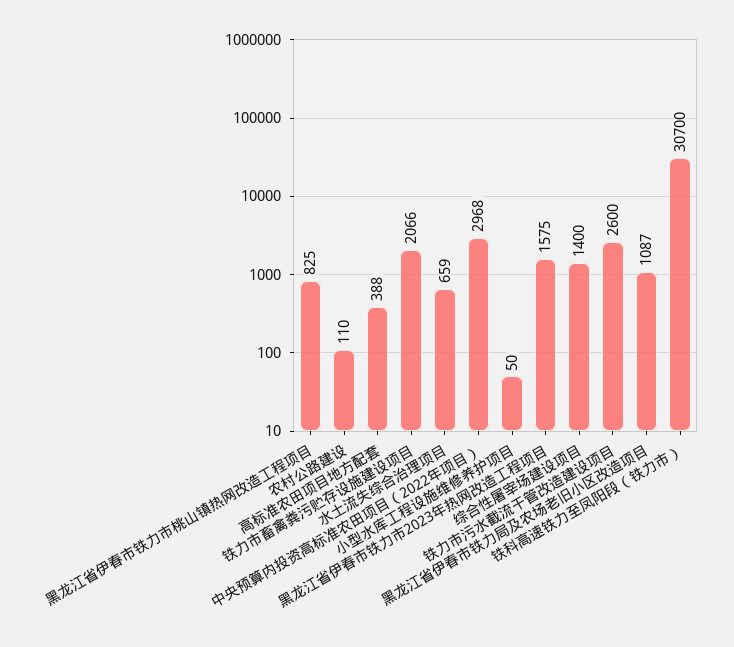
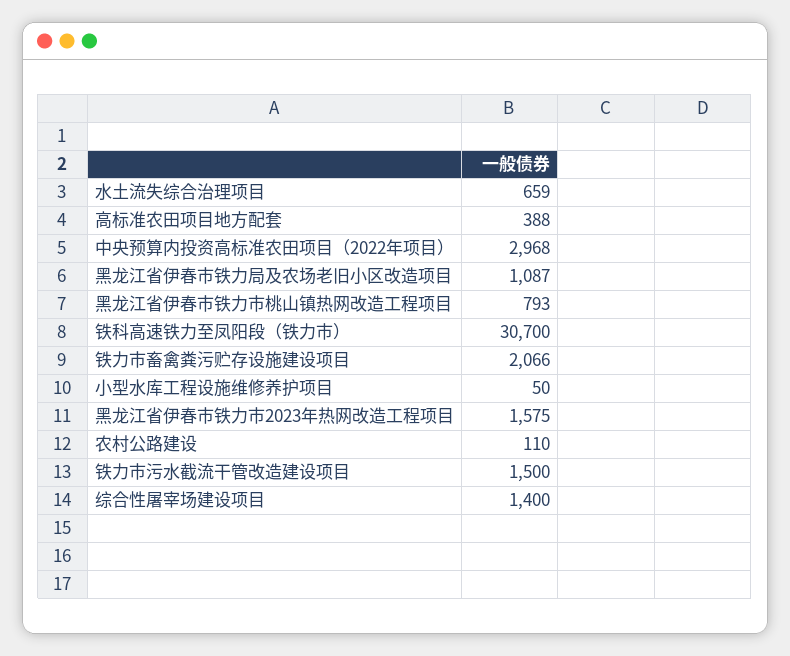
黑龙江省伊春市铁力市桃山镇热网改造工程项目: 825 -> 793
铁力市污水截流干管改造建设项目: 2600 -> 1500

